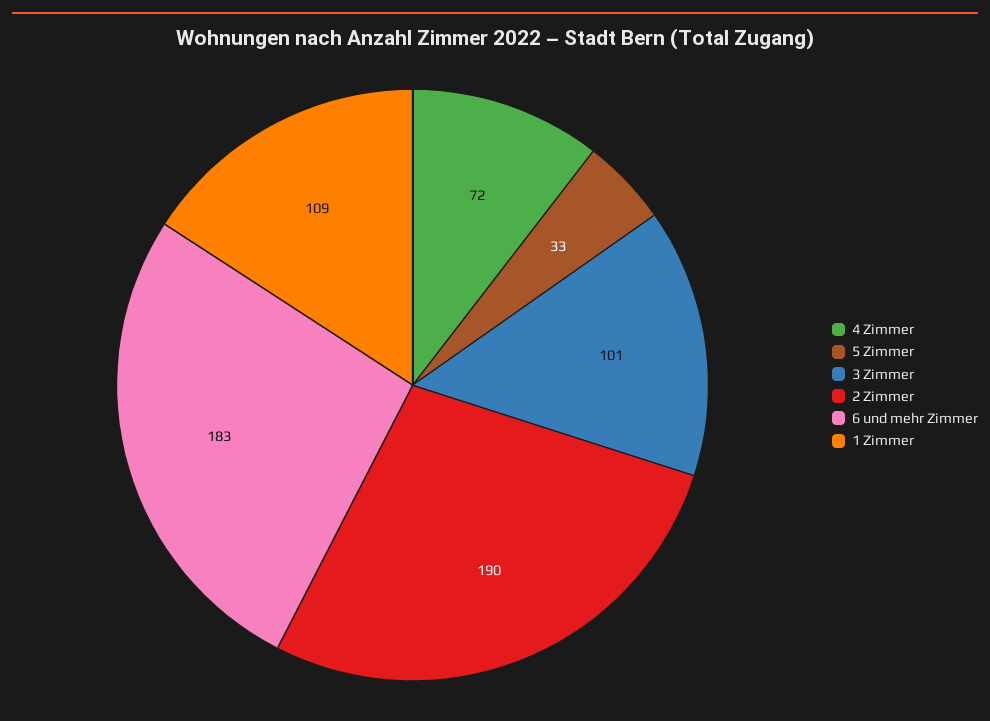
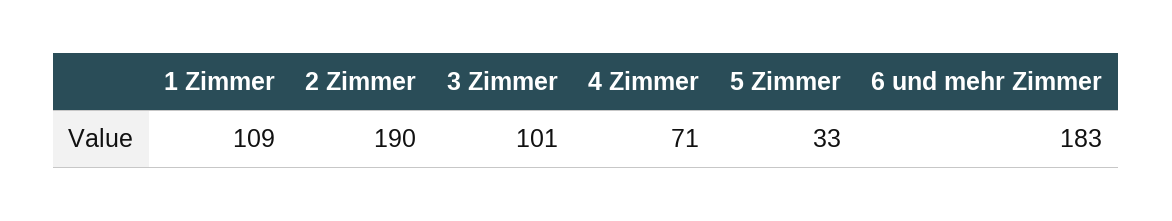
4 Zimmer: 72 -> 71

